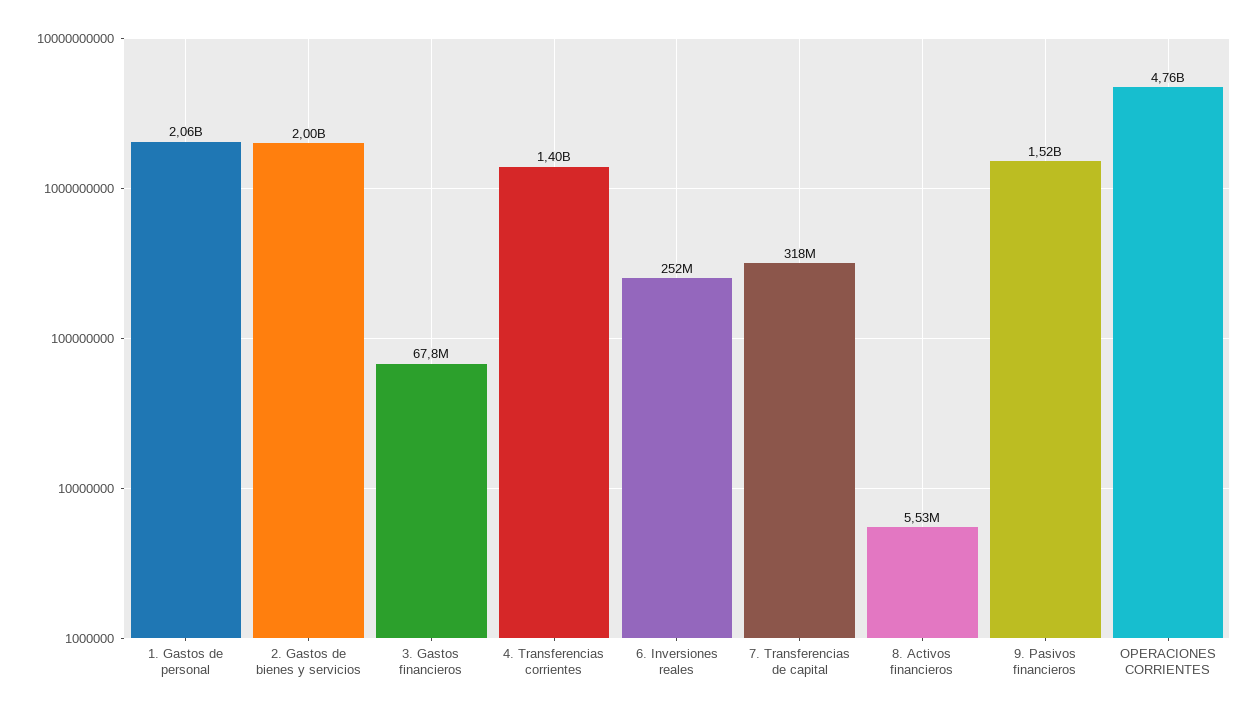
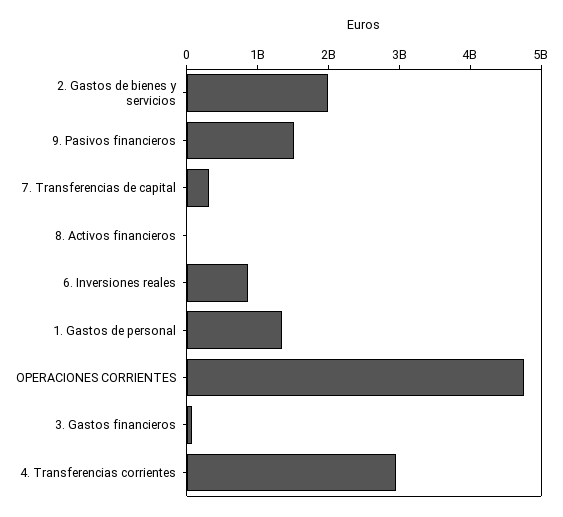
1. Gastos de personal: 2060000000 -> 1400000000
4. Transferencias corrientes: 1400000000 -> 3000000000
6. Inversiones reales: 252000000 -> 800000000

